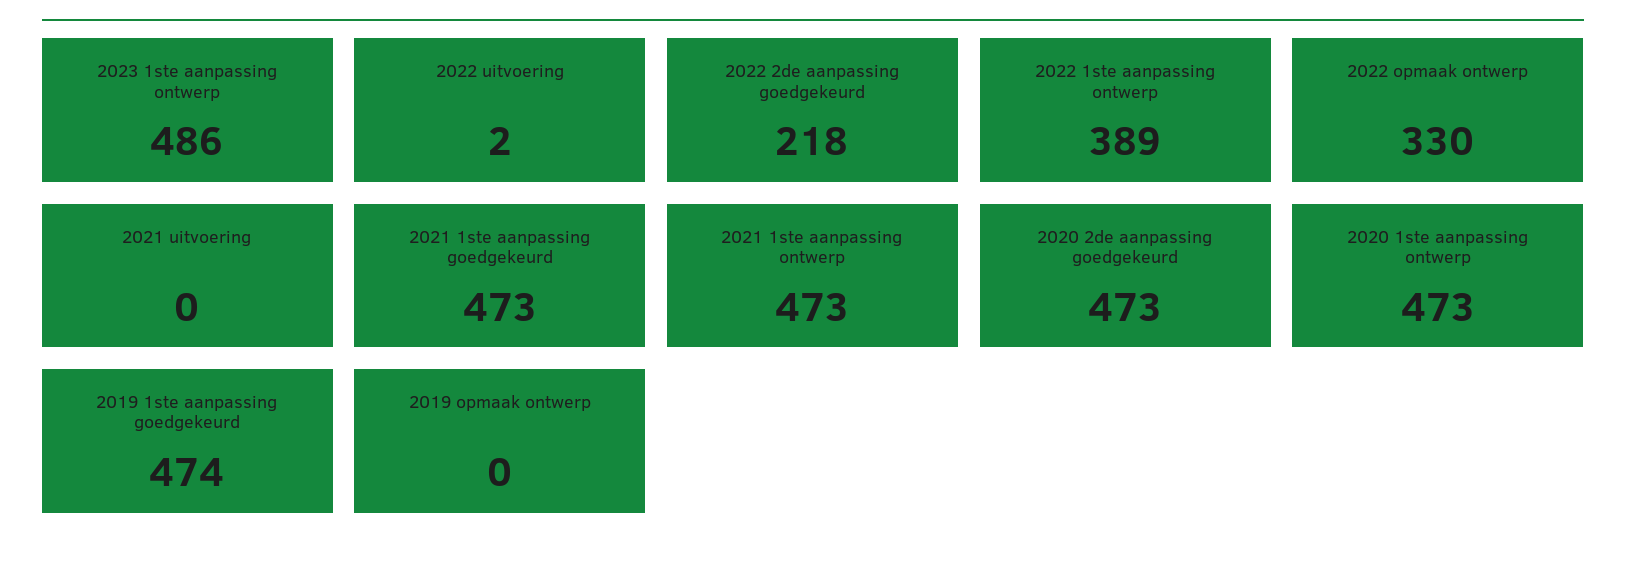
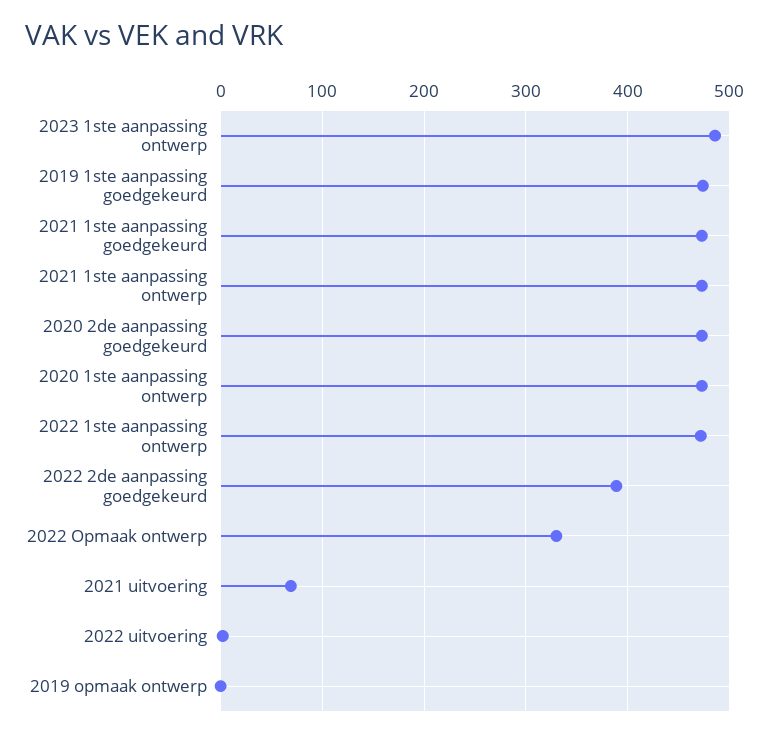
2022 2de aanpassing goedgekeurd: 218 -> 390
2022 1ste aanpassing ontwerp: 389 -> 470
2021 uitvoering: 0 -> 70

